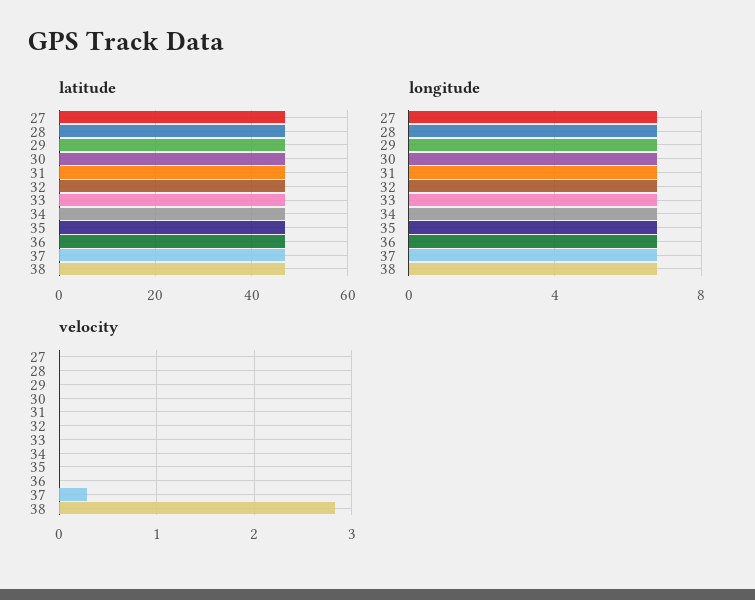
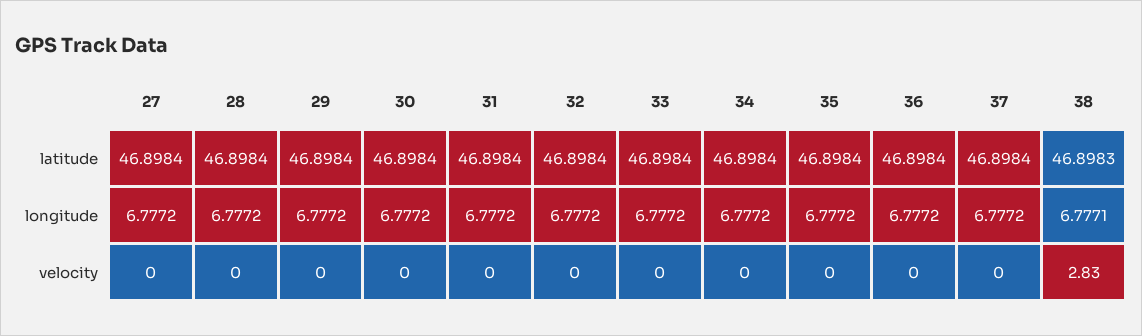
velocity, 37: 0.3 -> 0

